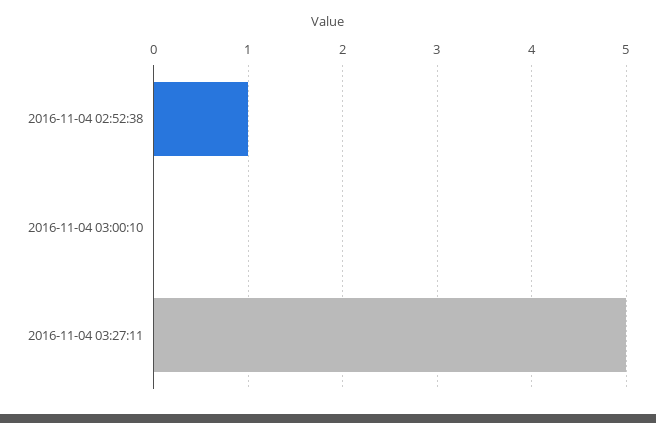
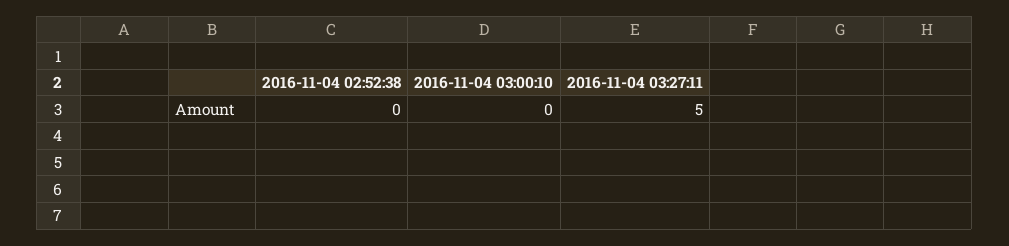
2016-11-04 02:52:38: 1 -> 0

